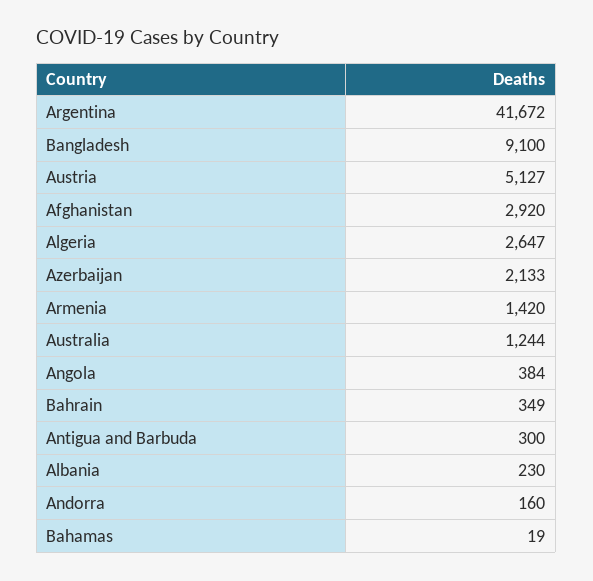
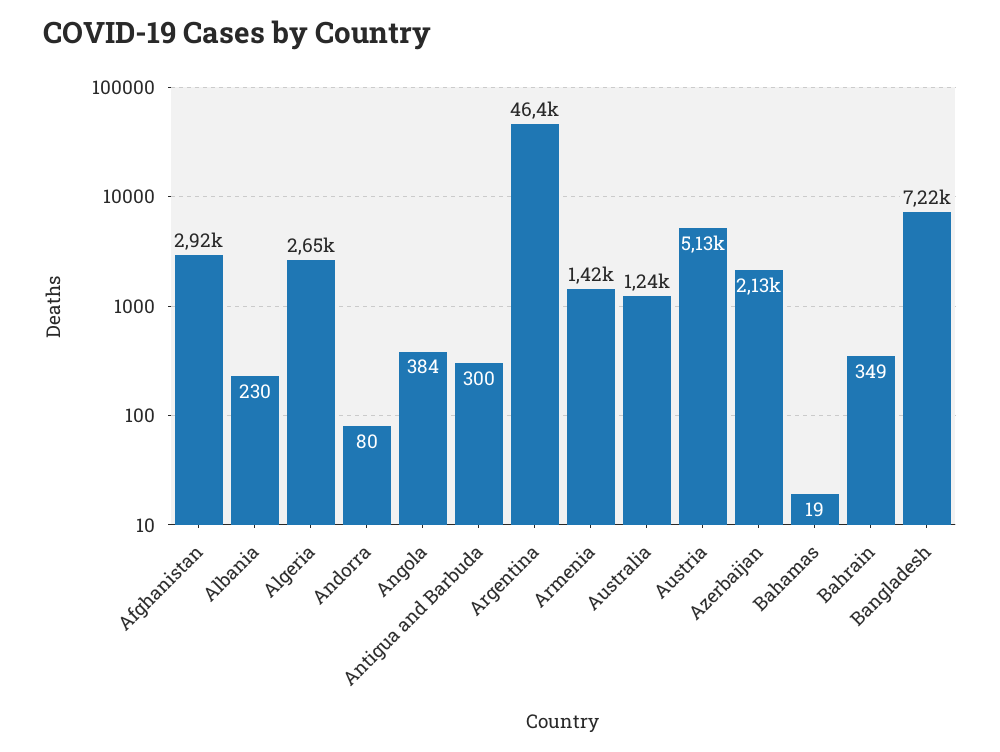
Argentina: 41672 -> 46400
Bangladesh: 9100 -> 7220
Andorra: 160 -> 80

